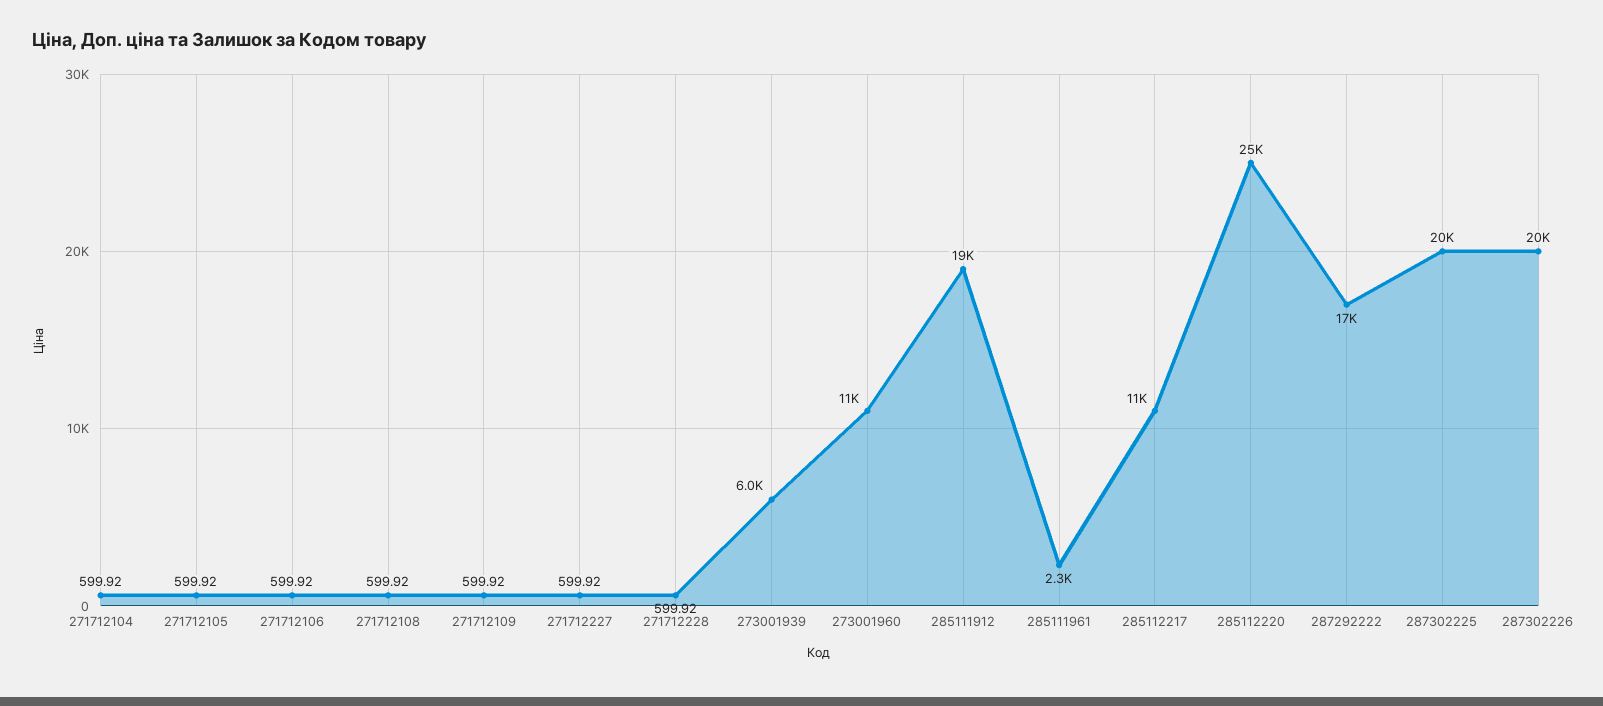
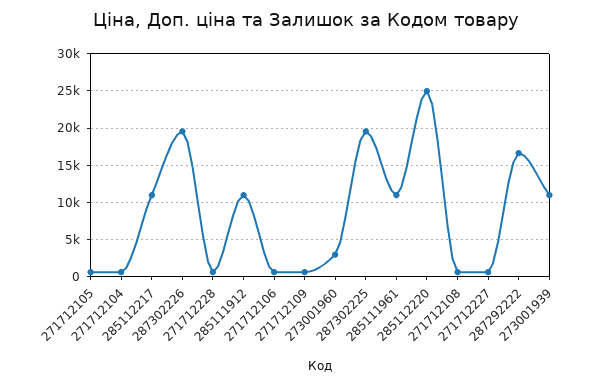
273001939: 6000 -> 11000
273001960: 11000 -> 3000
285111912: 19000 -> 11000
285111961: 2300 -> 11000

